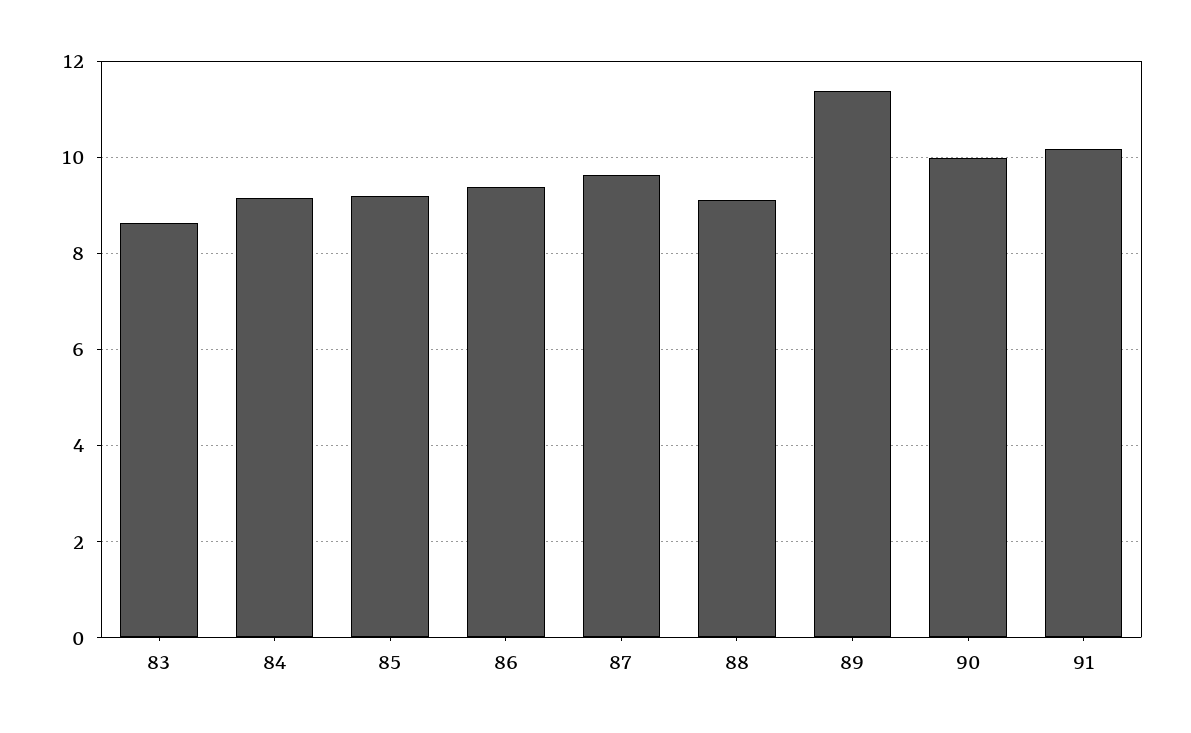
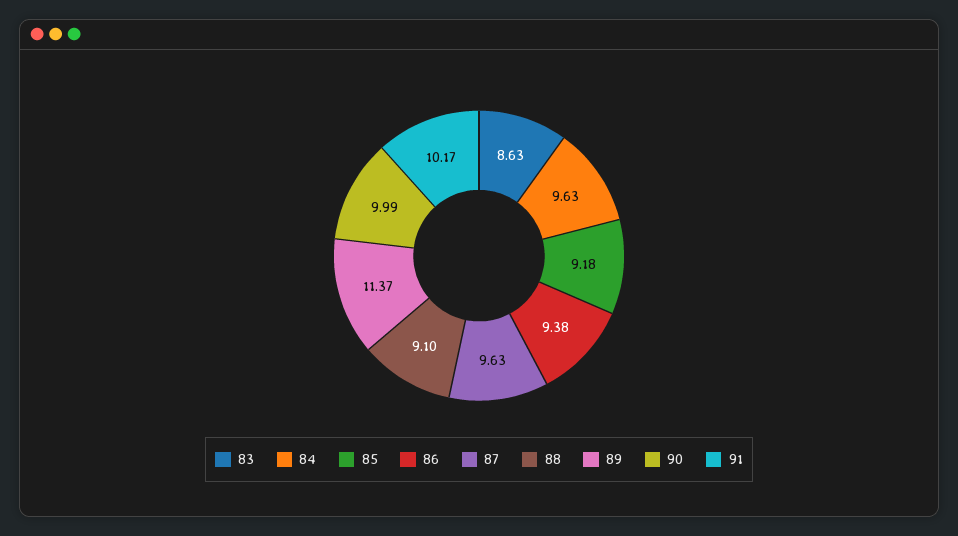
84: 9.2 -> 9.63

